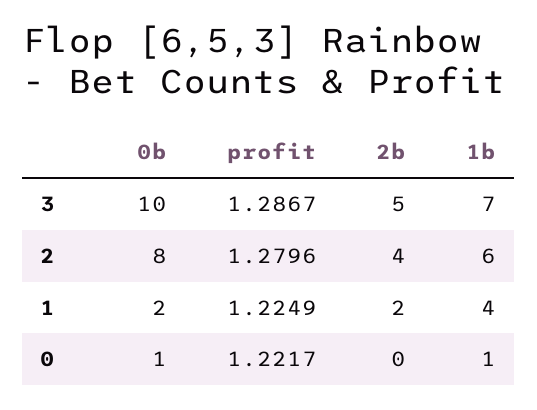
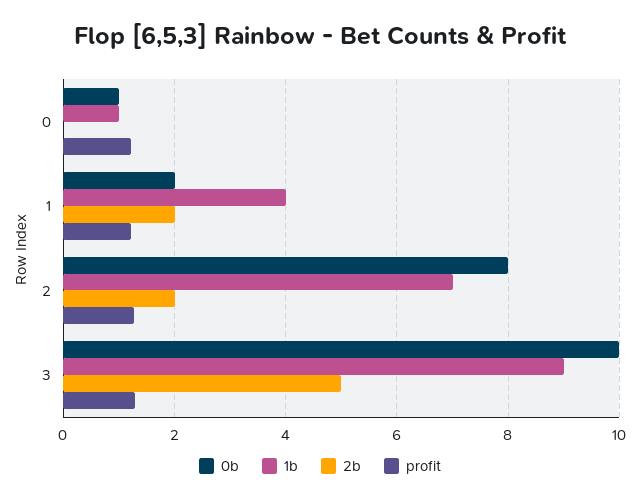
1b, 3: 7 -> 9
2b, 2: 4 -> 2
1b, 2: 6 -> 7

